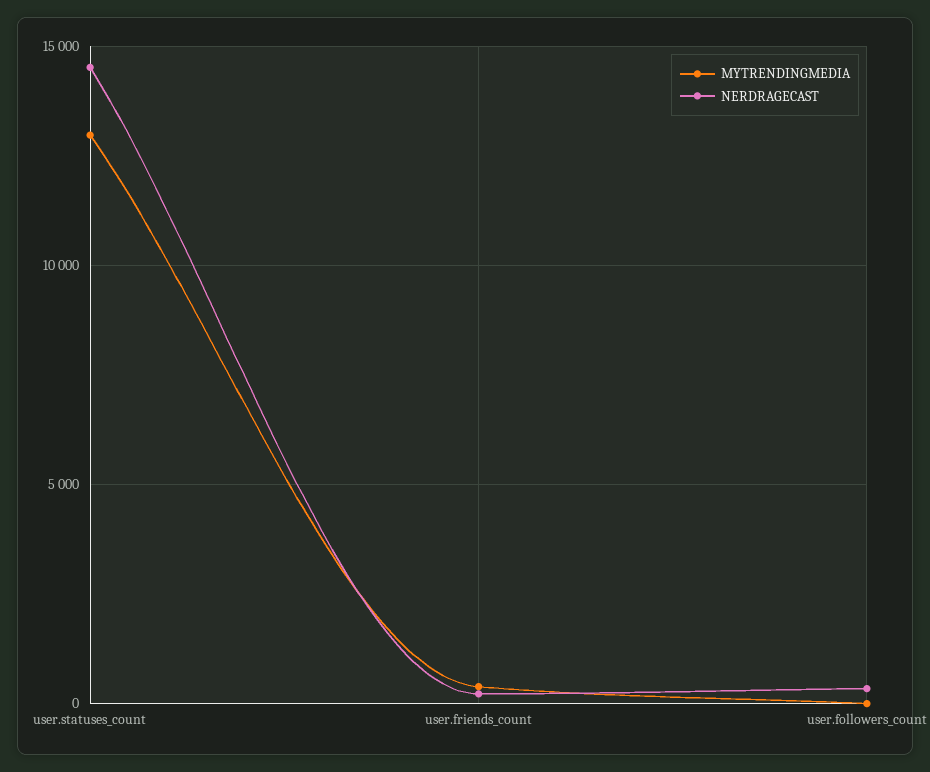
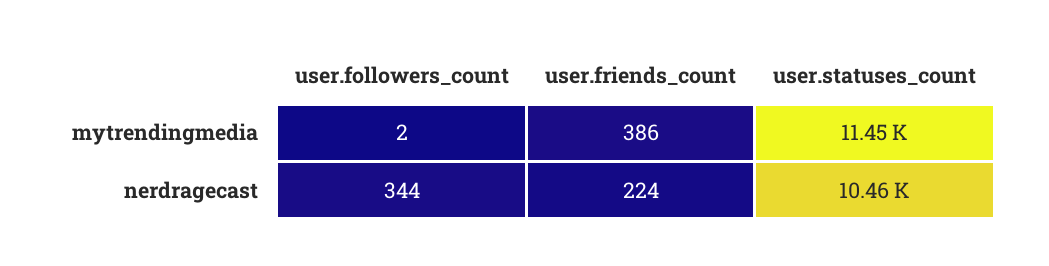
MYTRENDINGMEDIA, user.statuses_count: 13000 -> 11450
NERDRAGECAST, user.statuses_count: 14500 -> 10460

